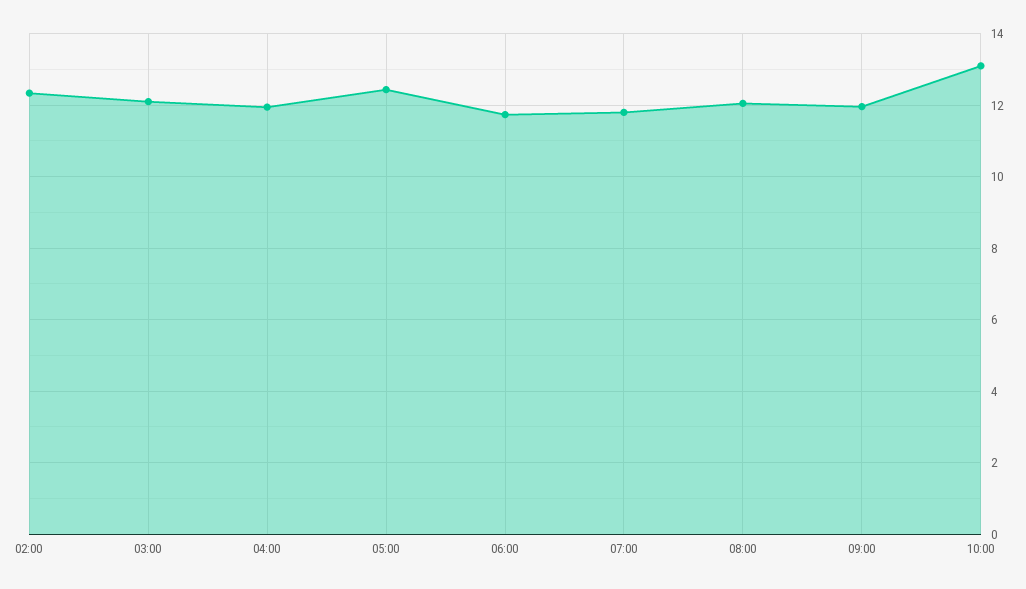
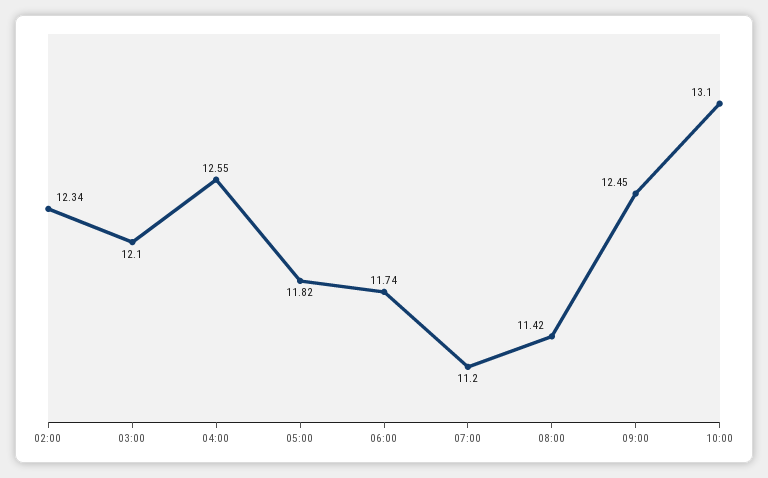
04:00: 12 -> 12.55
05:00: 12.4 -> 11.82
07:00: 11.8 -> 11.2
08:00: 12 -> 11.42
09:00: 12 -> 12.45

